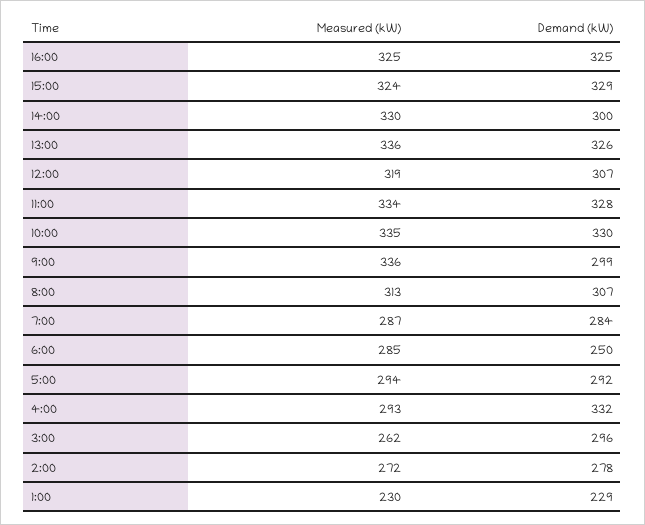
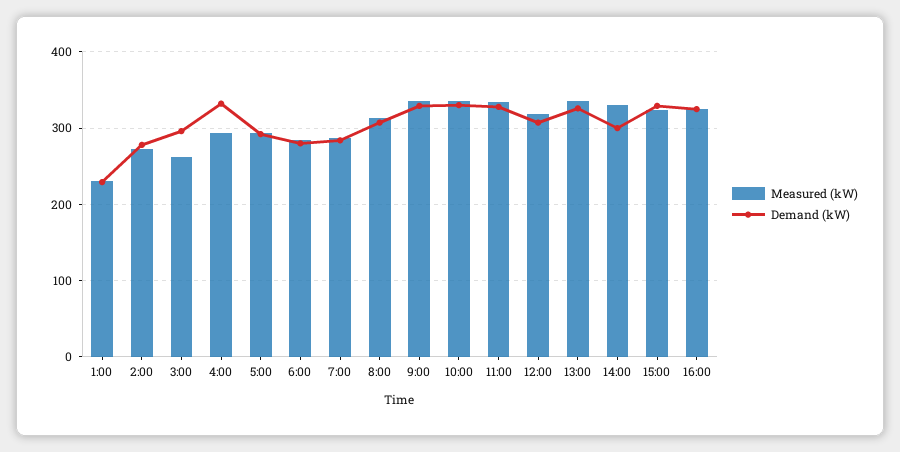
Demand (kW), 9:00: 299 -> 330
Demand (kW), 6:00: 250 -> 280

